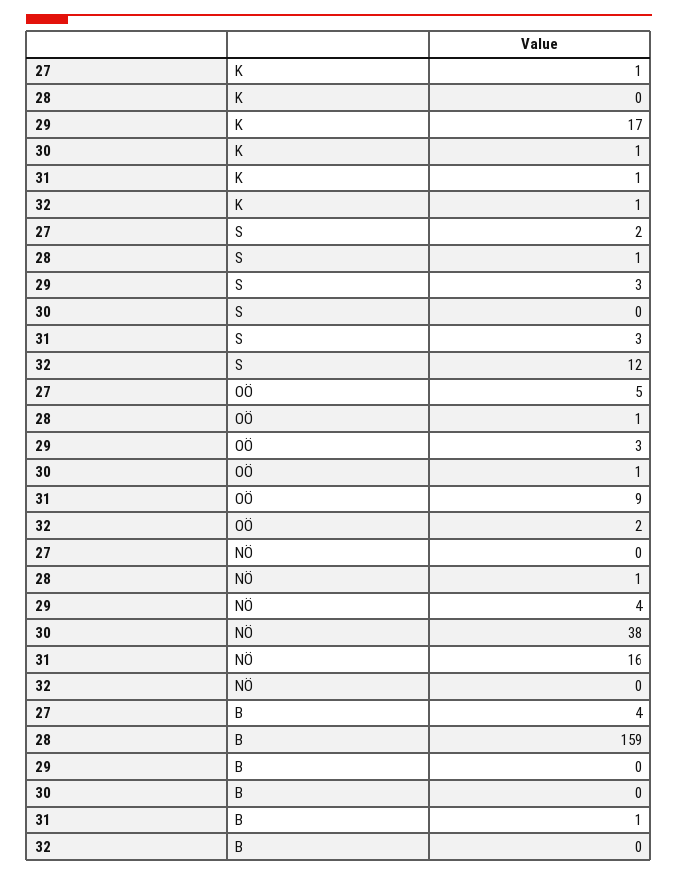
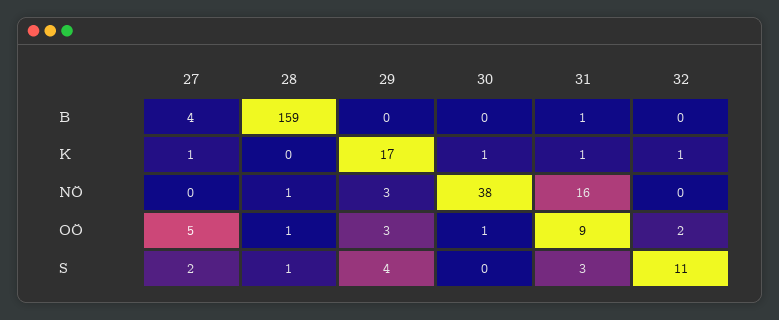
29, S: 3 -> 4
32, S: 12 -> 11
29, NÖ: 4 -> 3

